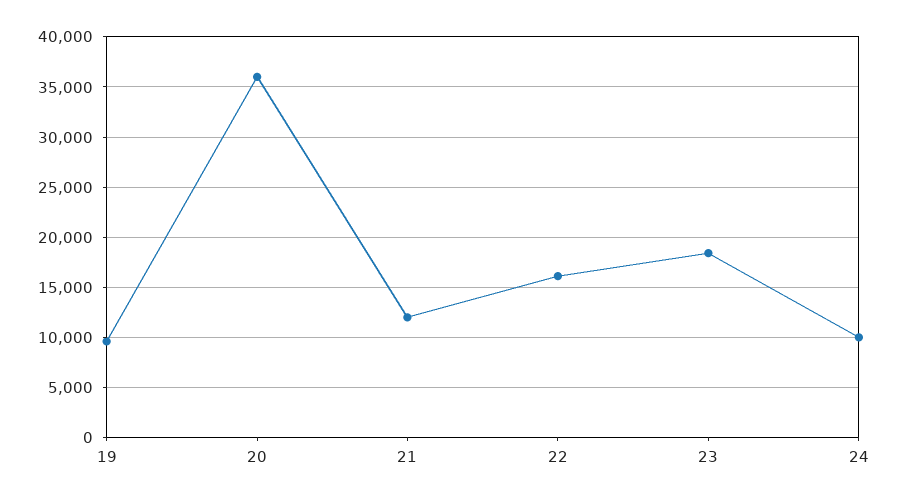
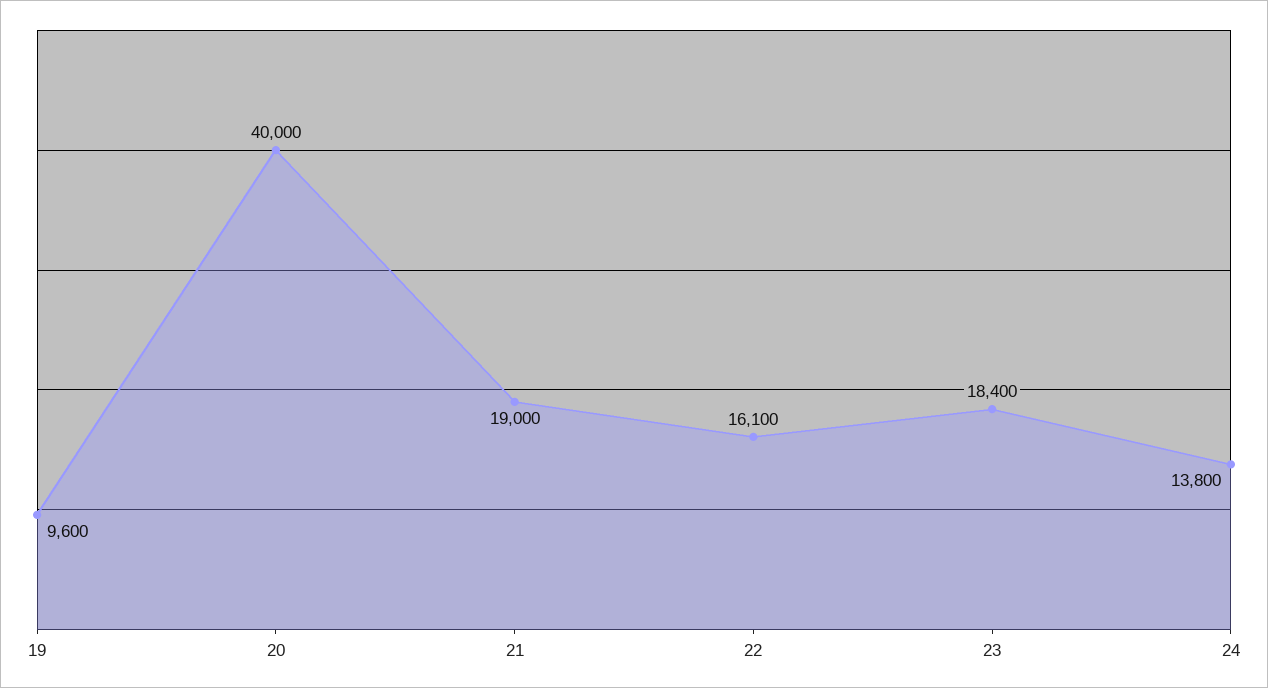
20: 36000 -> 40000
21: 12000 -> 19000
24: 10000 -> 13800

